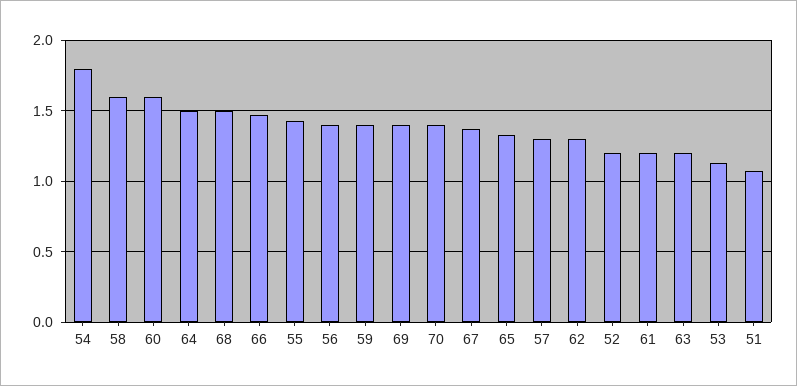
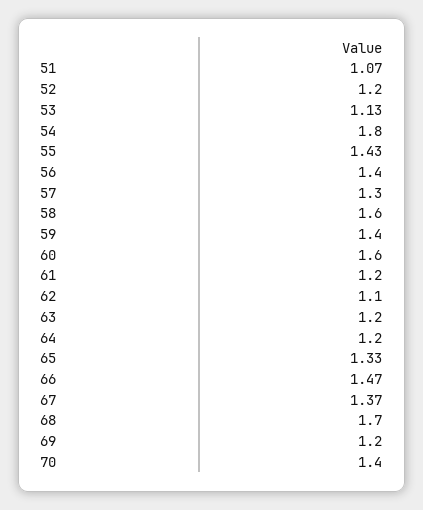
64: 1.5 -> 1.2
68: 1.5 -> 1.7
69: 1.4 -> 1.2
62: 1.3 -> 1.1

